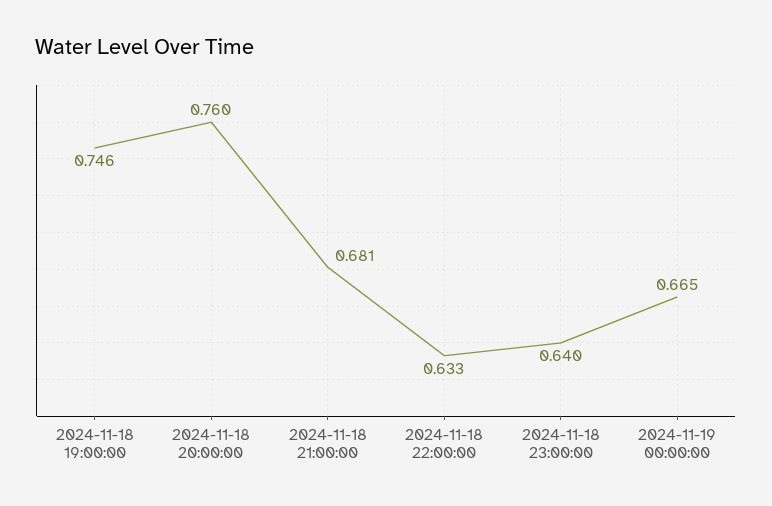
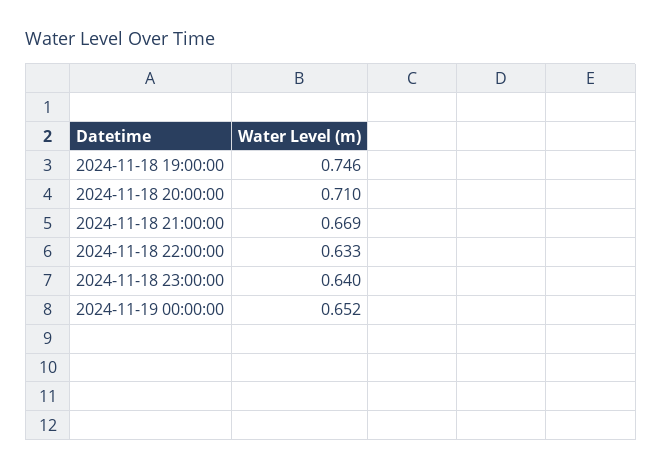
2024-11-18 20:00:00: 0.76 -> 0.71
2024-11-18 21:00:00: 0.681 -> 0.669
2024-11-19 00:00:00: 0.665 -> 0.652

